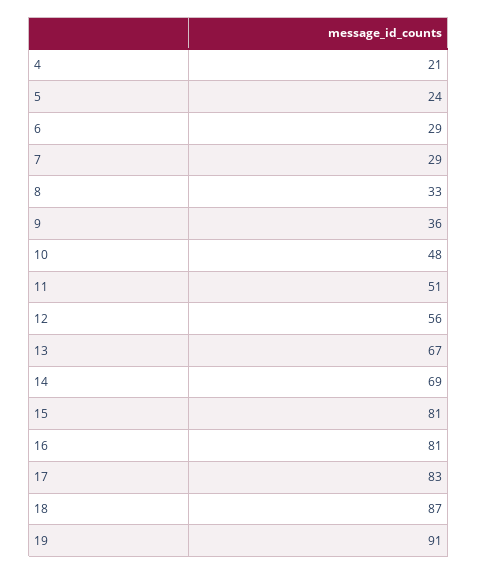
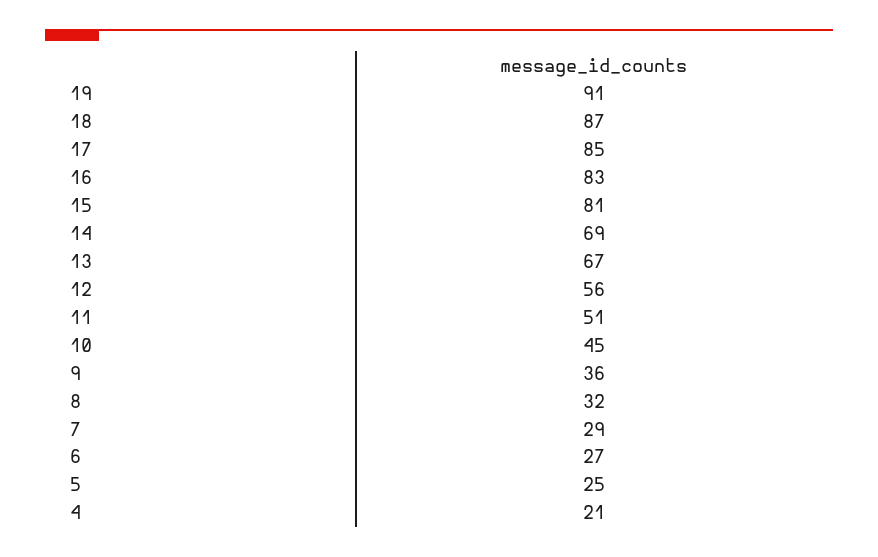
5: 24 -> 25
6: 29 -> 27
8: 33 -> 32
10: 48 -> 45
16: 81 -> 83
17: 83 -> 85

